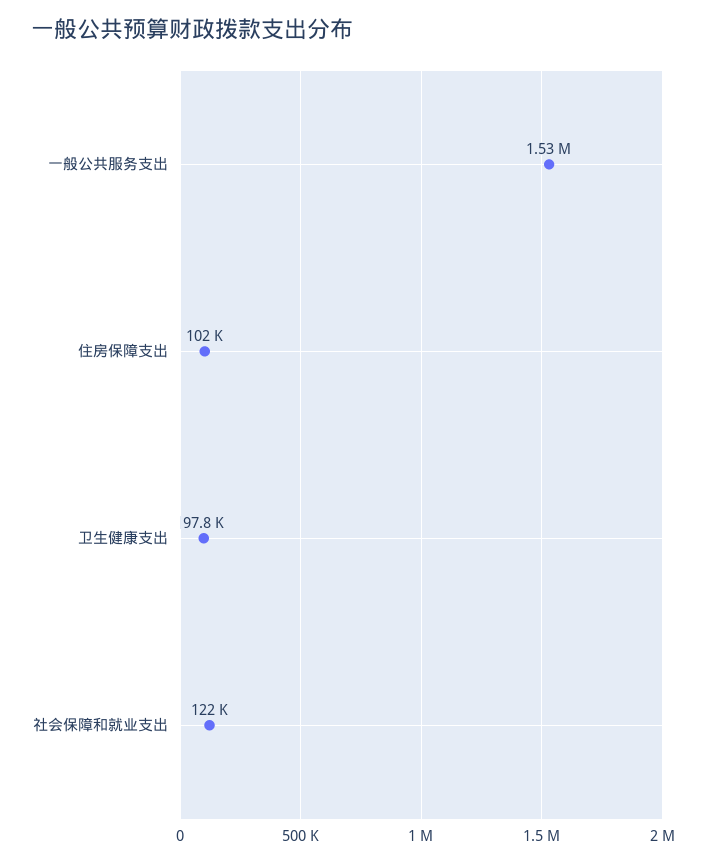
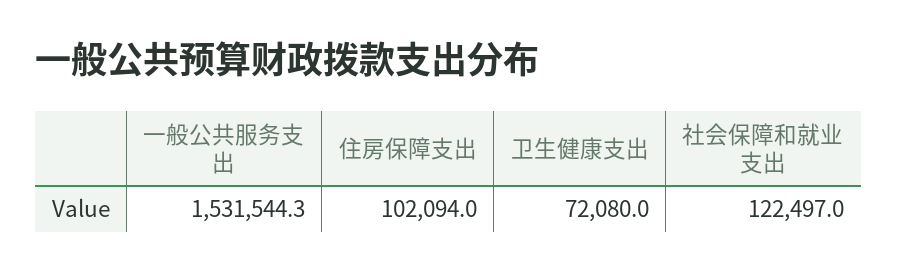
卫生健康支出: 97800 -> 72080

